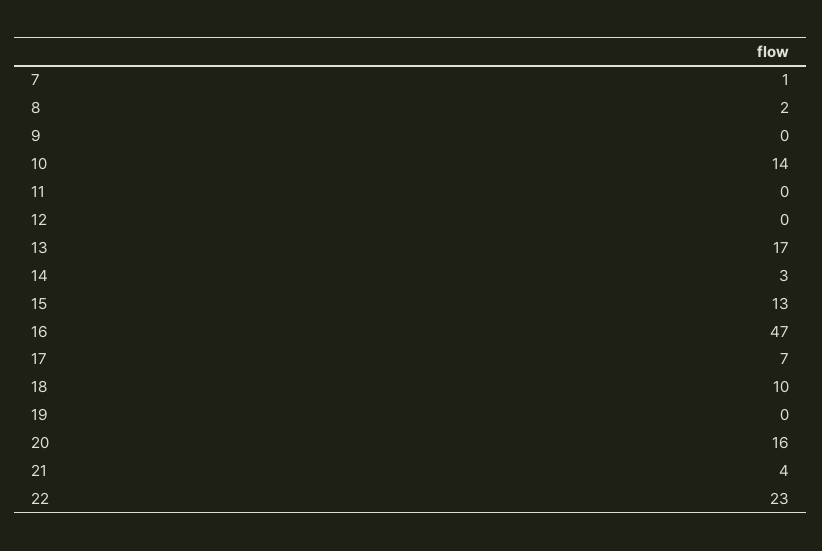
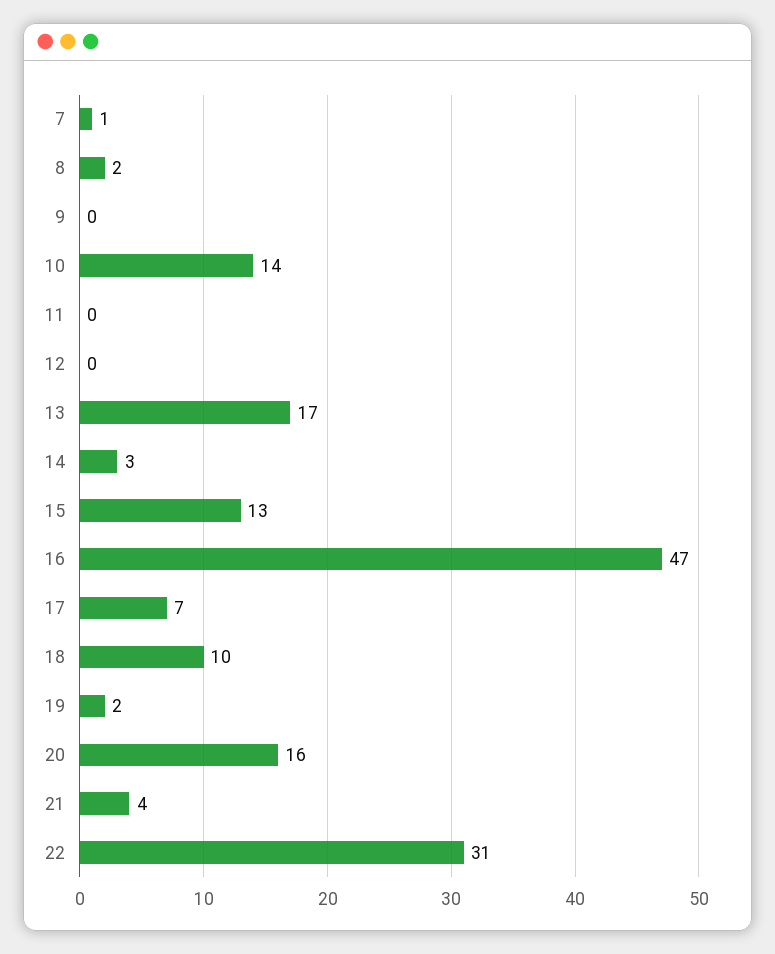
19: 0 -> 2
22: 23 -> 31

